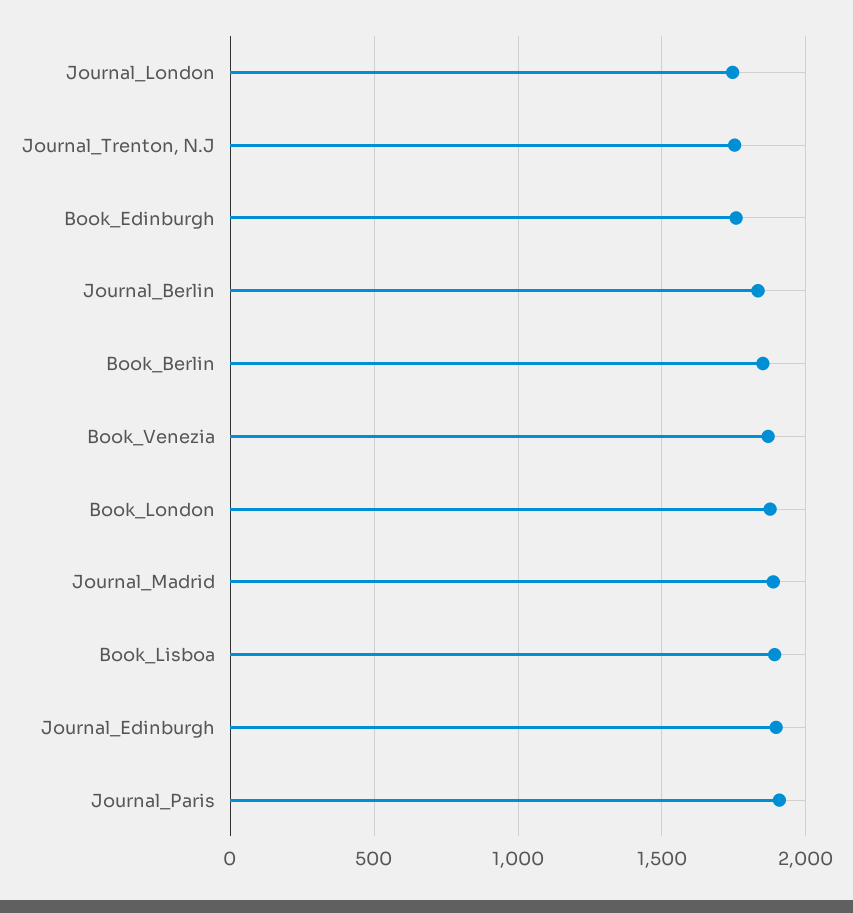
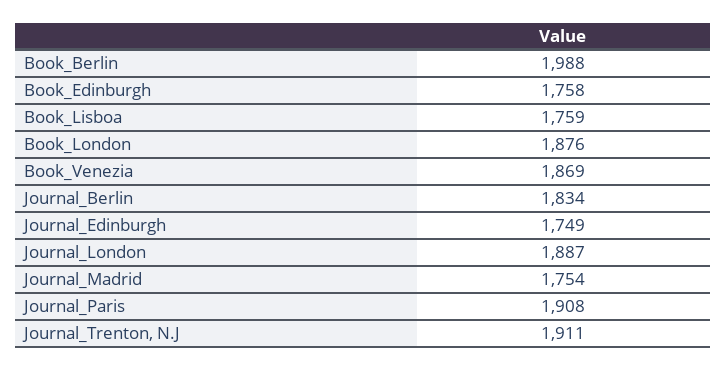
Journal_London: 1750 -> 1887
Journal_Trenton, N.J: 1750 -> 1911
Book_Berlin: 1850 -> 1988
Journal_Madrid: 1900 -> 1754
Book_Lisboa: 1900 -> 1759
Journal_Edinburgh: 1900 -> 1749

